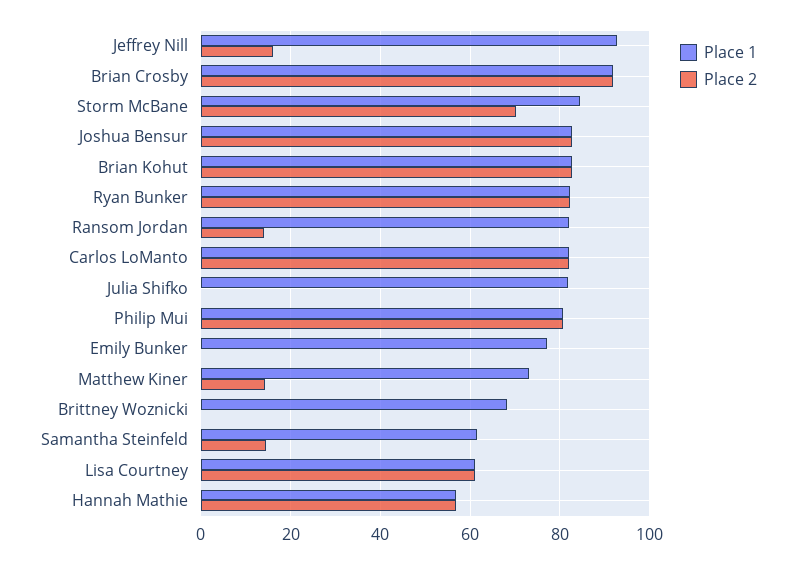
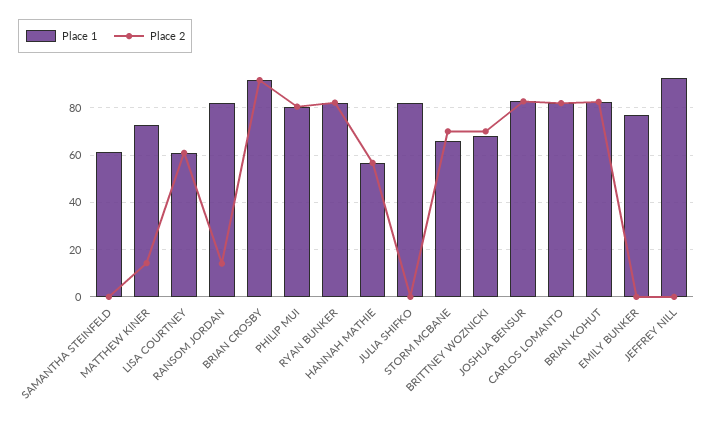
Place 2, Jeffrey Nill: 16 -> 0
Place 1, Storm McBane: 84 -> 65
Place 2, Brittney Woznicki: 0 -> 70
Place 2, Samantha Steinfeld: 14 -> 0

